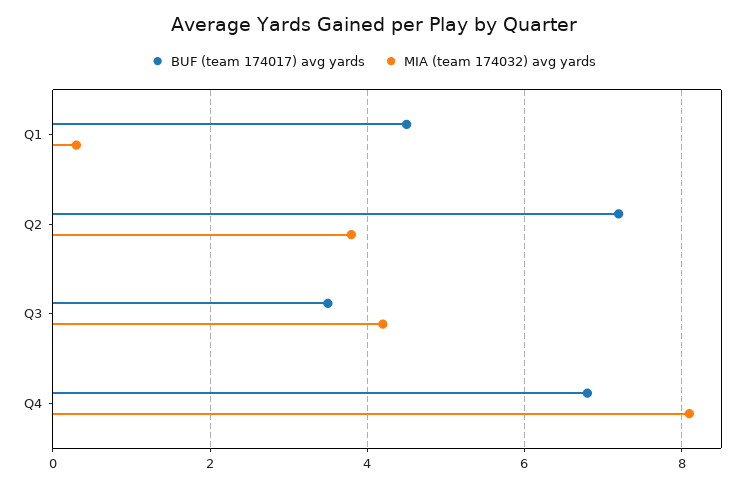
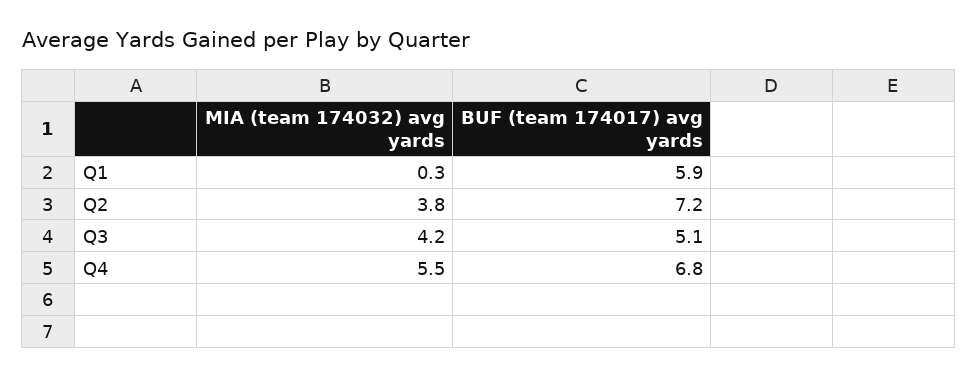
BUF (team 174017) avg yards, Q1: 4.5 -> 5.9
BUF (team 174017) avg yards, Q3: 3.5 -> 5.1
MIA (team 174032) avg yards, Q4: 8 -> 5.5

